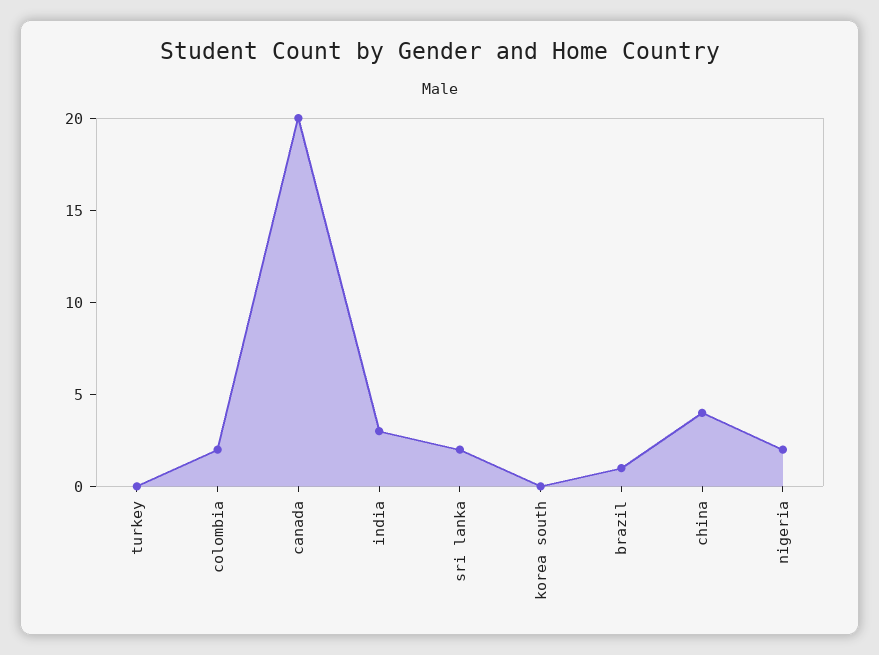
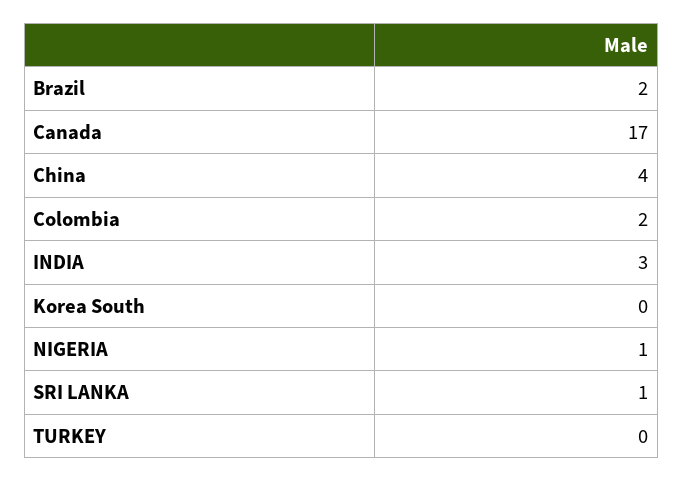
canada: 20 -> 17
sri lanka: 2 -> 1
brazil: 1 -> 2
nigeria: 2 -> 1

